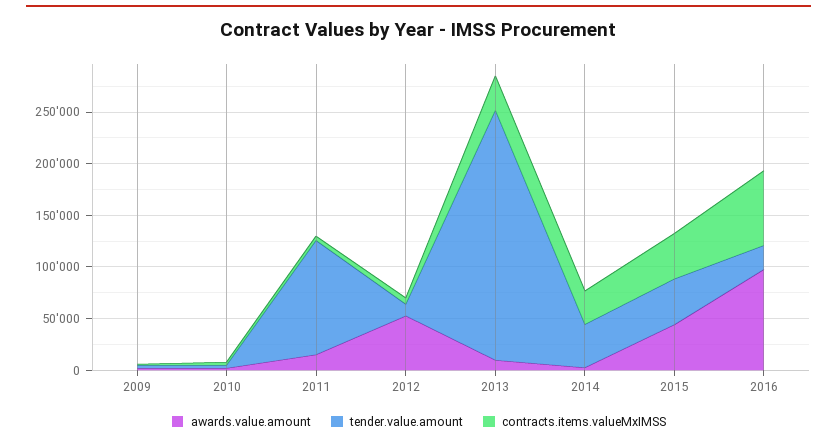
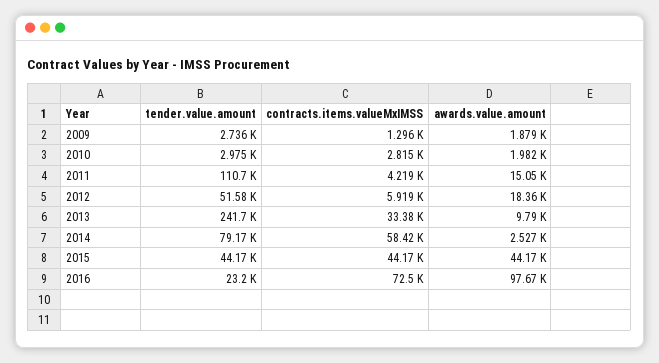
awards.value.amount, 2012: 50000 -> 18360
tender.value.amount, 2012: 10000 -> 51580
tender.value.amount, 2014: 40000 -> 79170
contracts.items.valueMxIMSS, 2014: 30000 -> 58420

